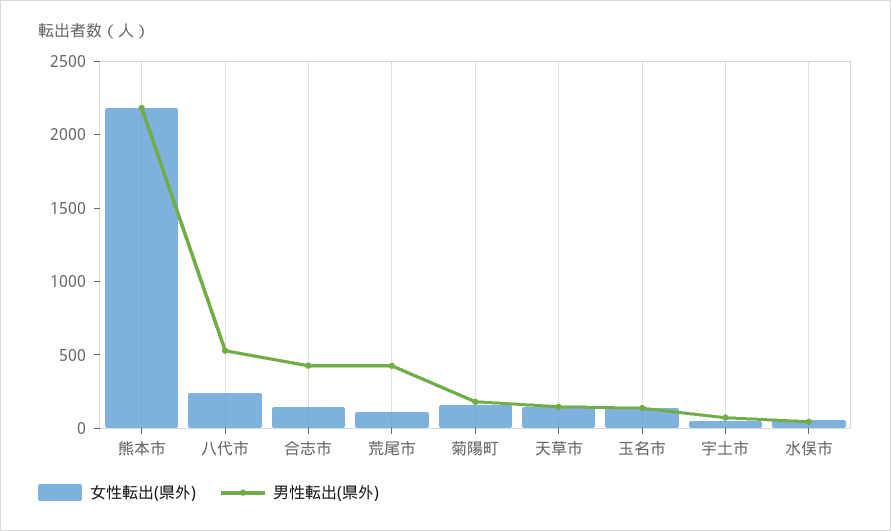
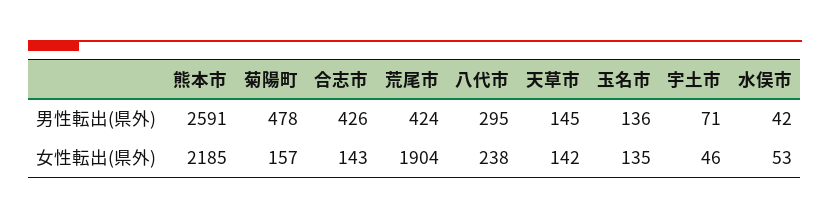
男性転出(県外), 熊本市: 2200 -> 2591
男性転出(県外), 八代市: 500 -> 295
女性転出(県外), 荒尾市: 100 -> 1904
男性転出(県外), 菊陽町: 200 -> 478

